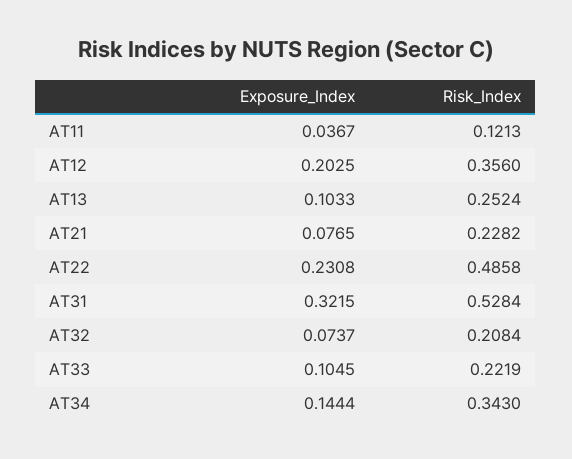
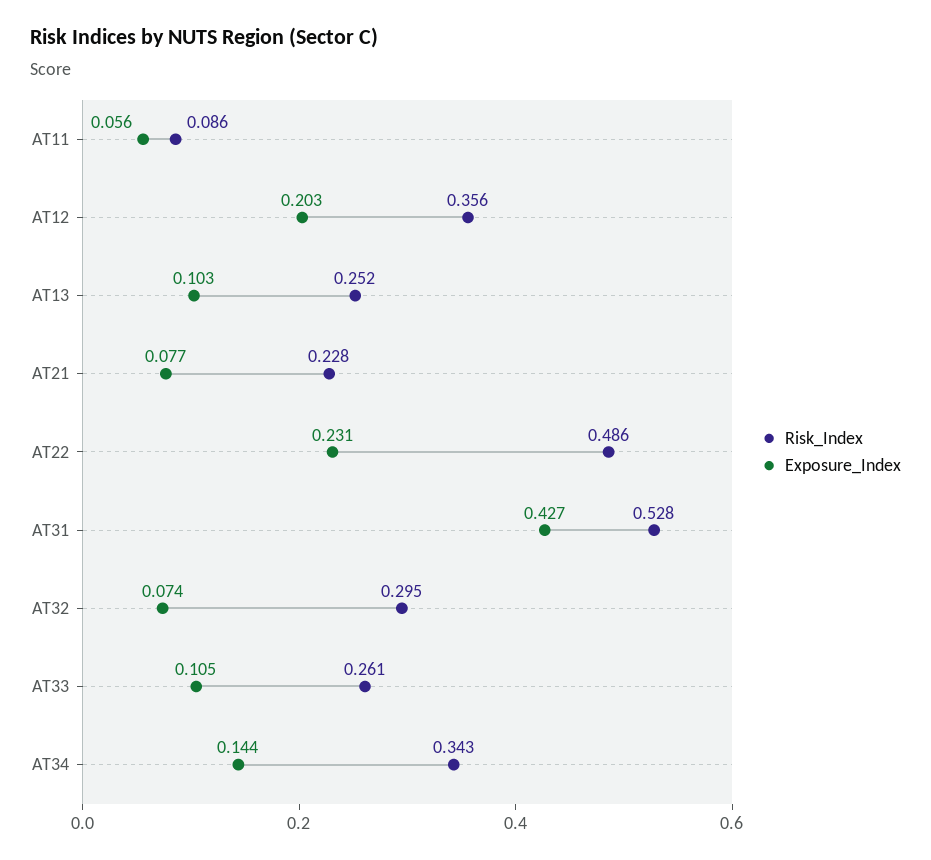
Exposure_Index, AT11: 0.0367 -> 0.056
Risk_Index, AT11: 0.1213 -> 0.086
Exposure_Index, AT31: 0.3215 -> 0.427
Risk_Index, AT32: 0.2084 -> 0.295
Risk_Index, AT33: 0.2219 -> 0.261

